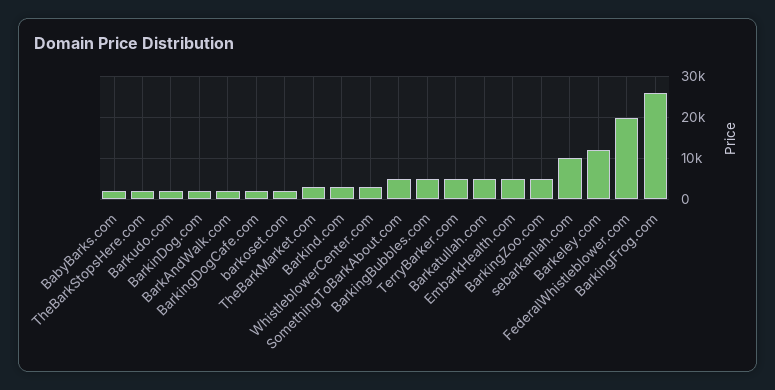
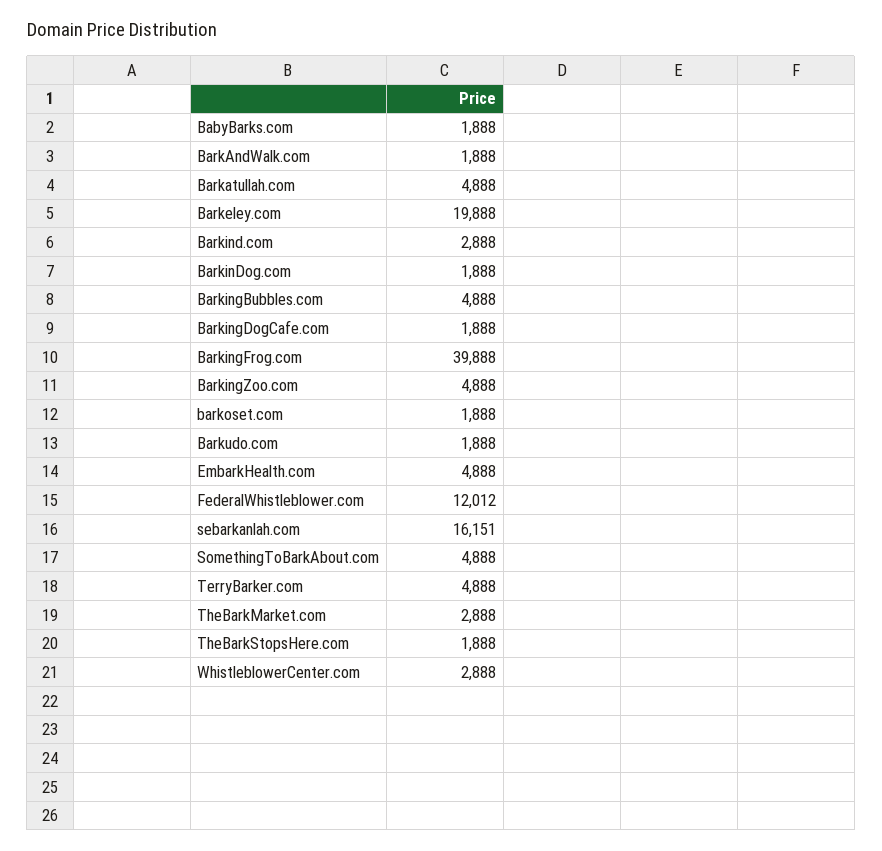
sebarkanlah.com: 10000 -> 16151
Barkeley.com: 12000 -> 19888
FederalWhistleblower.com: 20000 -> 12012
BarkingFrog.com: 26000 -> 39888

